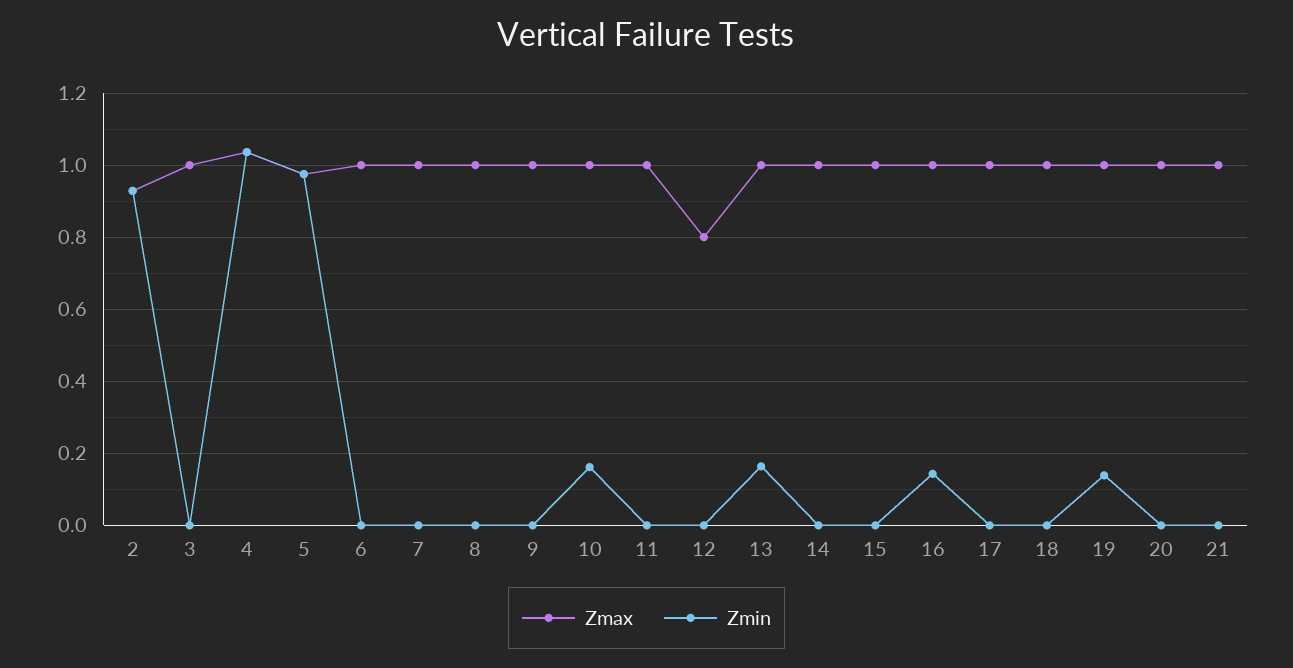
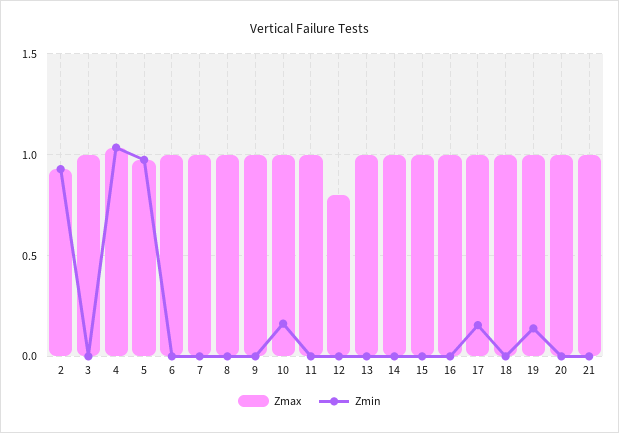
Zmin, 13: 0.16 -> 0
Zmin, 16: 0.14 -> 0
Zmin, 17: 0 -> 0.15

